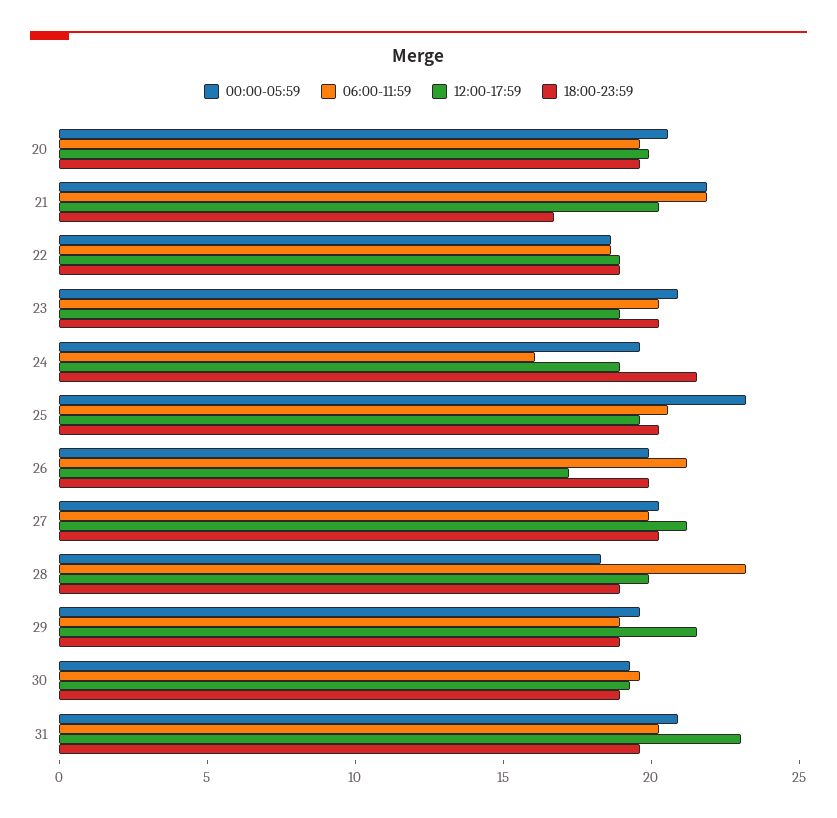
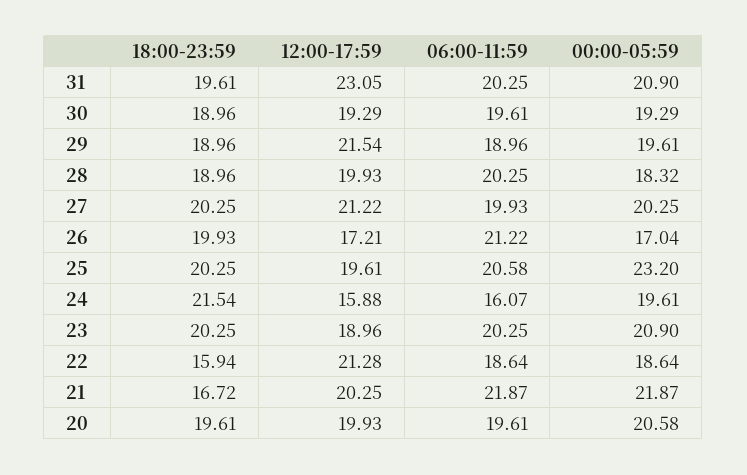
12:00-17:59, 22: 19 -> 21.28
18:00-23:59, 22: 19 -> 15.94
12:00-17:59, 24: 19 -> 15.88
00:00-05:59, 26: 20 -> 17.04
06:00-11:59, 28: 23 -> 20.25

